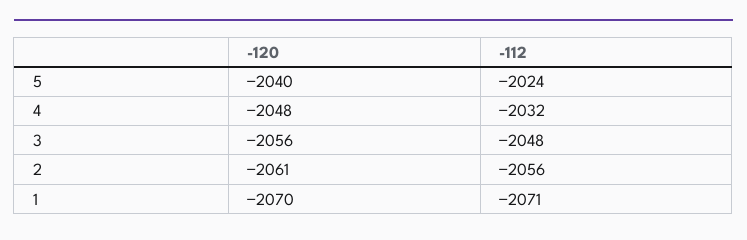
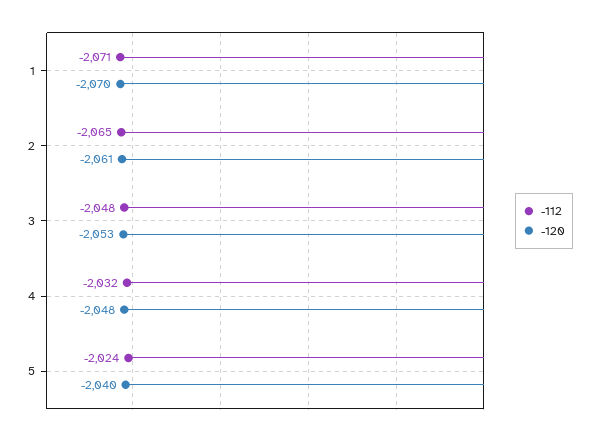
-120, 3: -2056 -> -2053
-112, 2: -2056 -> -2065

